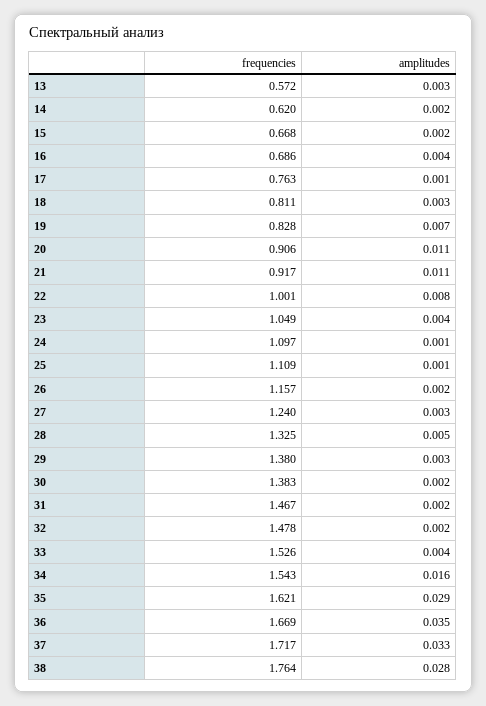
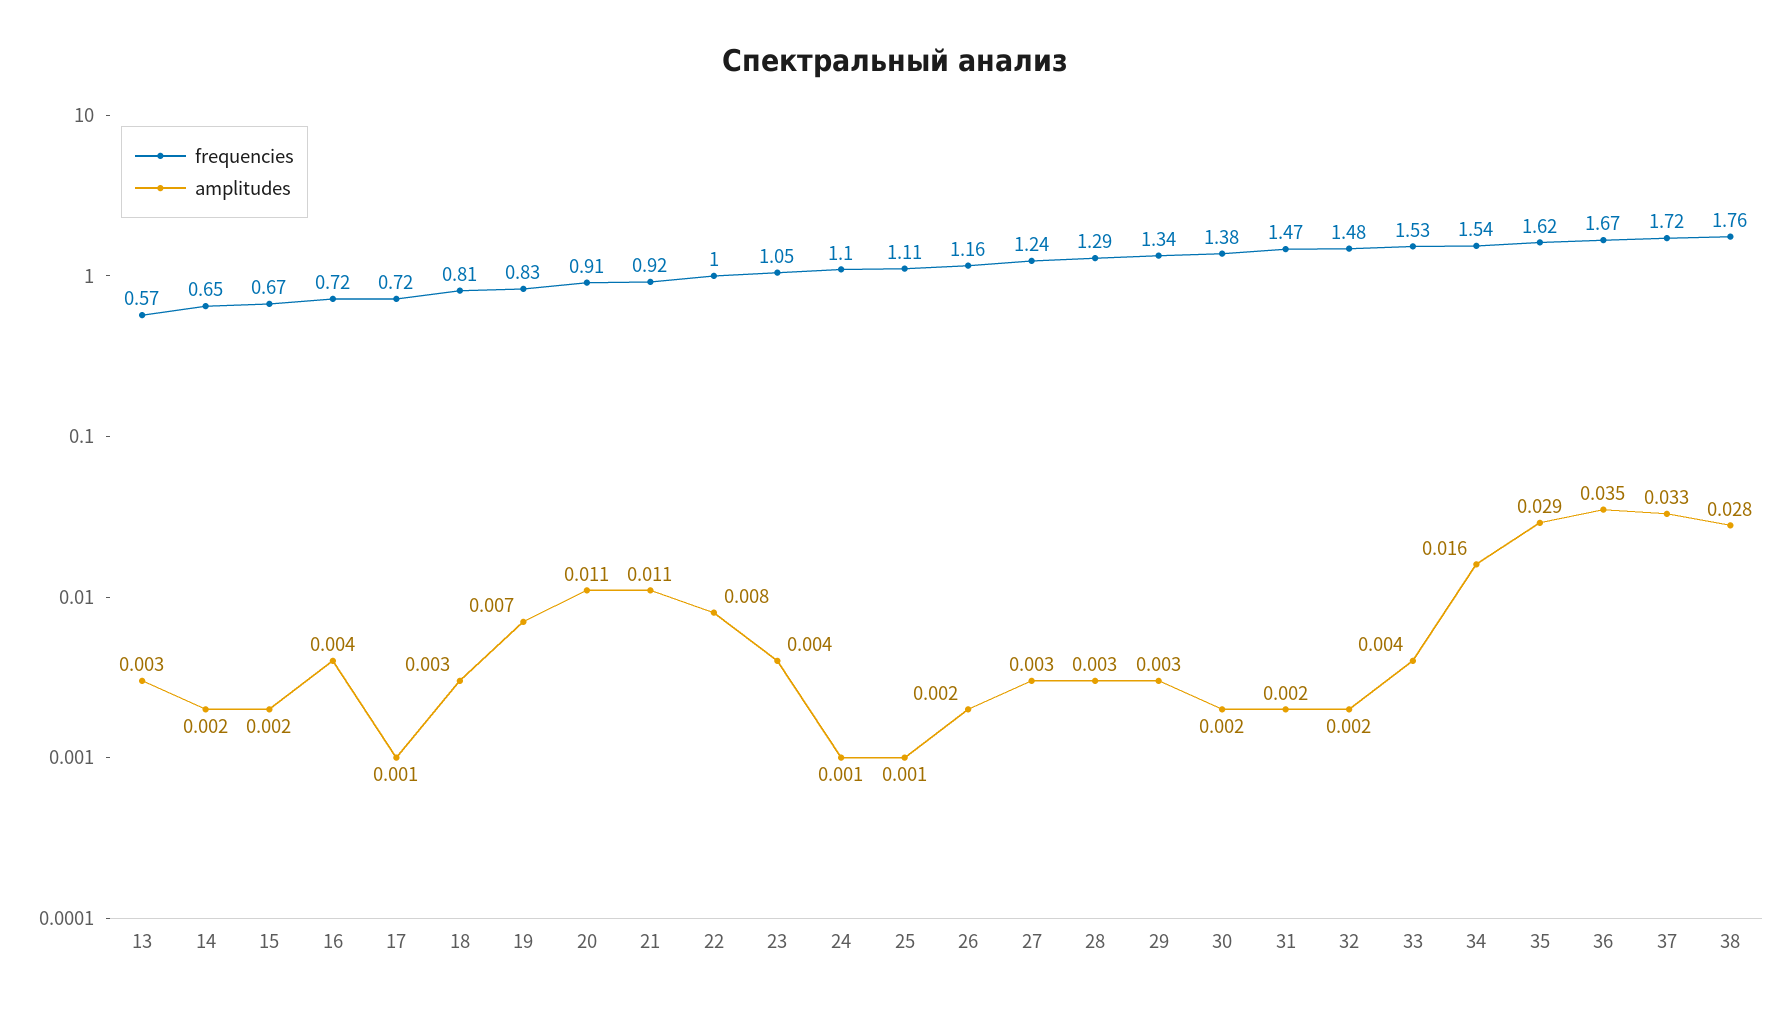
frequencies, 14: 0.62 -> 0.65
frequencies, 16: 0.686 -> 0.72
frequencies, 17: 0.763 -> 0.72
frequencies, 28: 1.325 -> 1.29
amplitudes, 28: 0.005 -> 0.003
frequencies, 29: 1.38 -> 1.34

